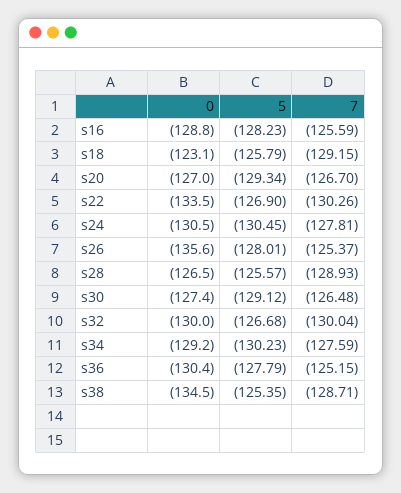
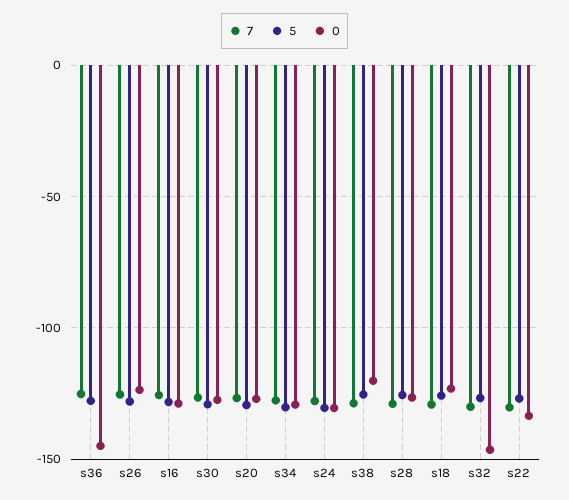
0, s26: -135.6 -> -125
0, s32: -130 -> -145
0, s36: -130.4 -> -145
0, s38: -134.5 -> -120

